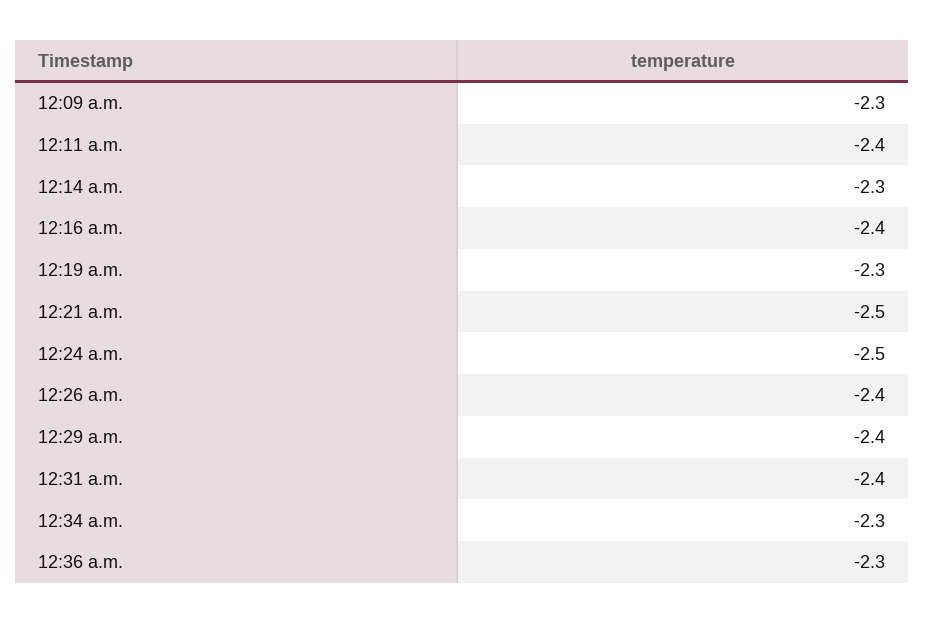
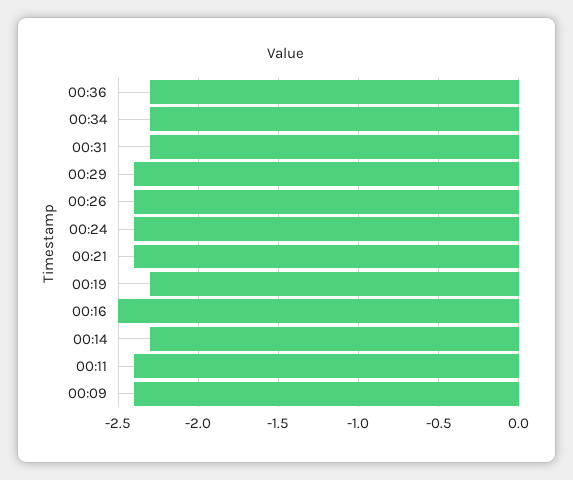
12:09 a.m.: -2.3 -> -2.4
12:16 a.m.: -2.4 -> -2.5
12:21 a.m.: -2.5 -> -2.4
12:24 a.m.: -2.5 -> -2.4
12:31 a.m.: -2.4 -> -2.3

